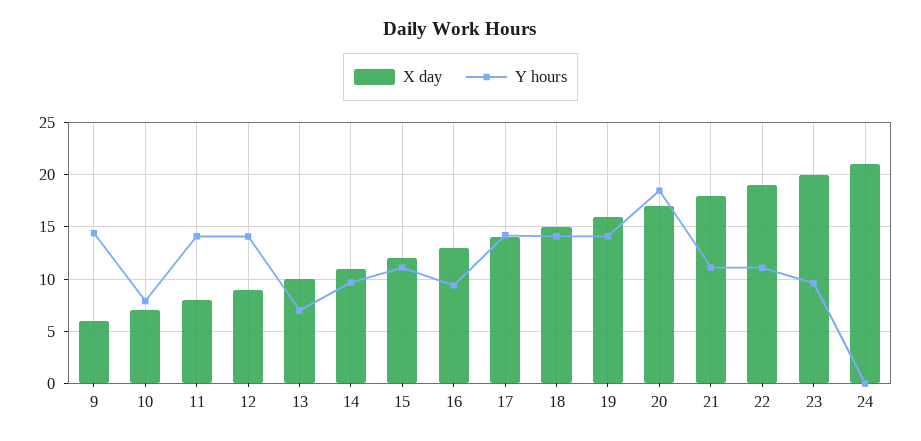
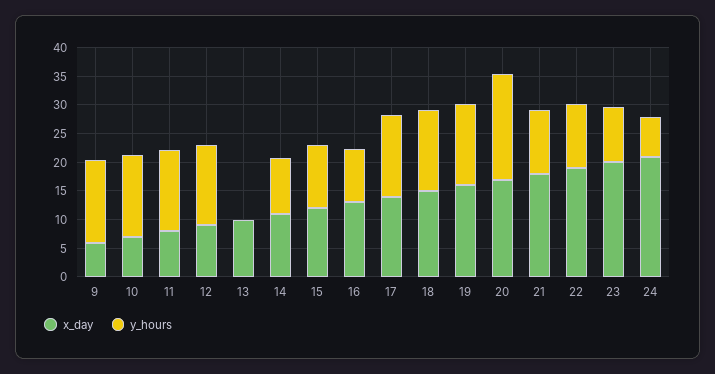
Y hours, 10: 8 -> 15
Y hours, 13: 7 -> 0
Y hours, 24: 0 -> 7.5

